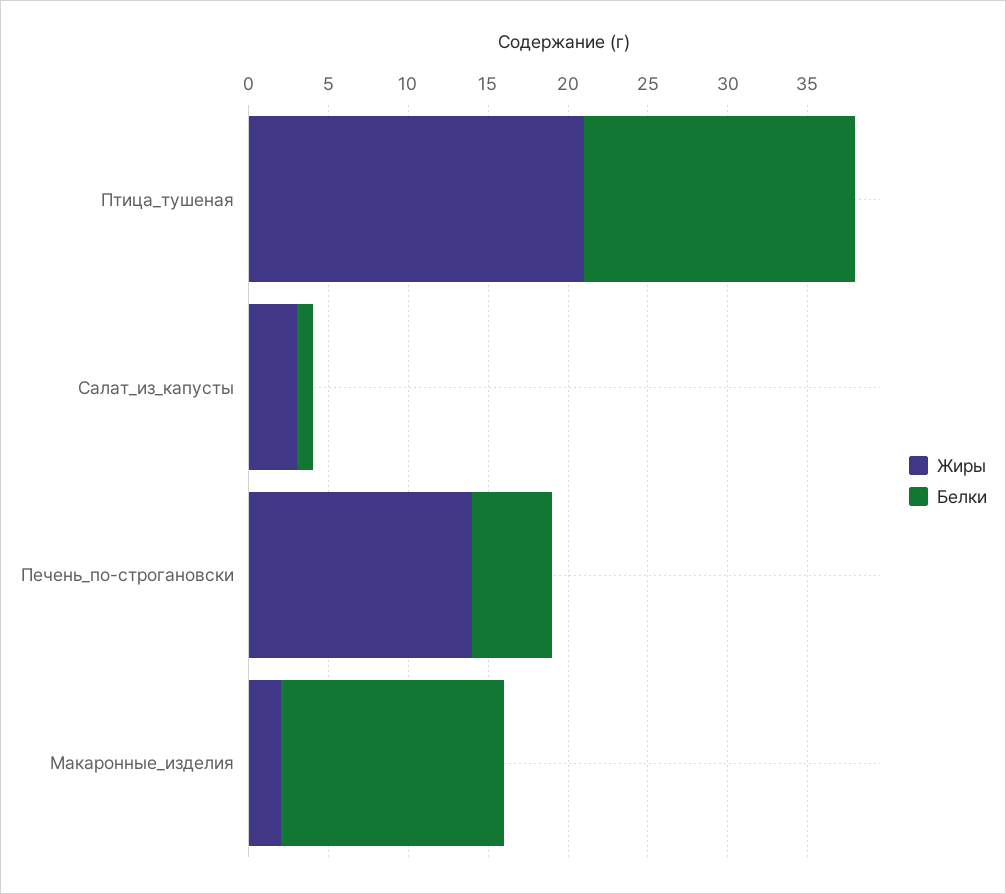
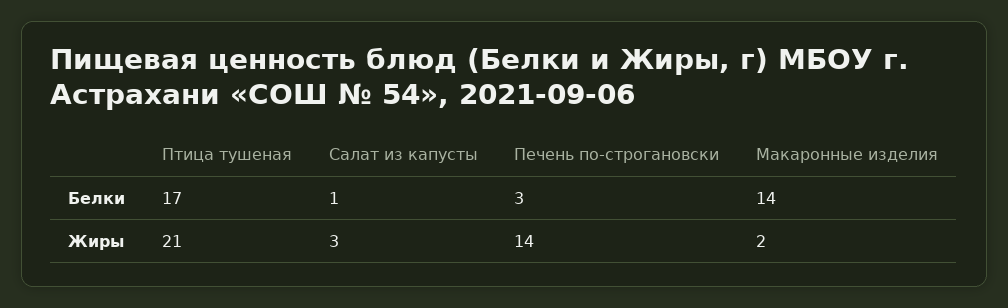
Белки, Печень_по-строгановски: 5 -> 3

